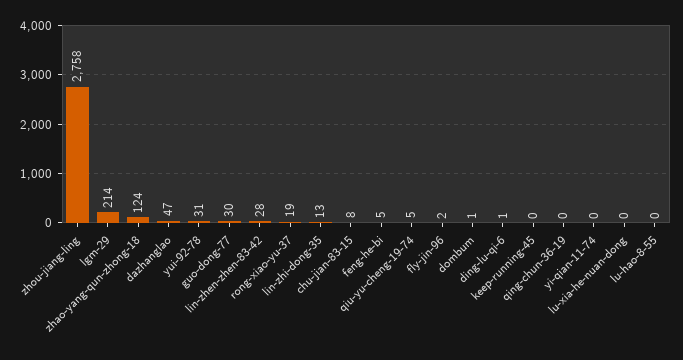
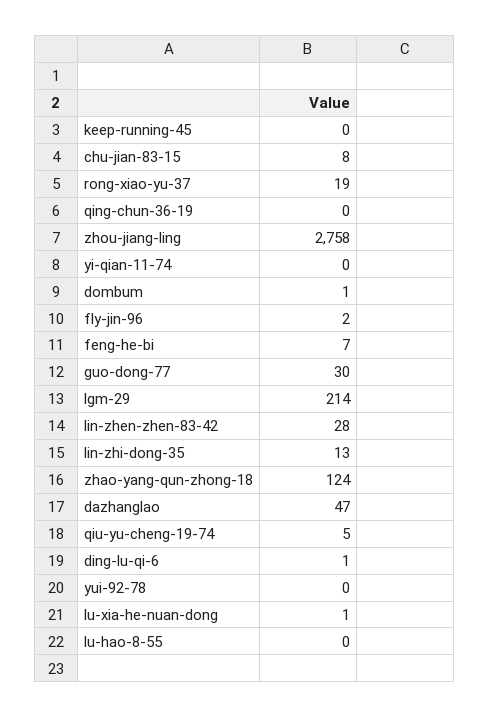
yui-92-78: 31 -> 0
feng-he-bi: 5 -> 7
lu-xia-he-nuan-dong: 0 -> 1

